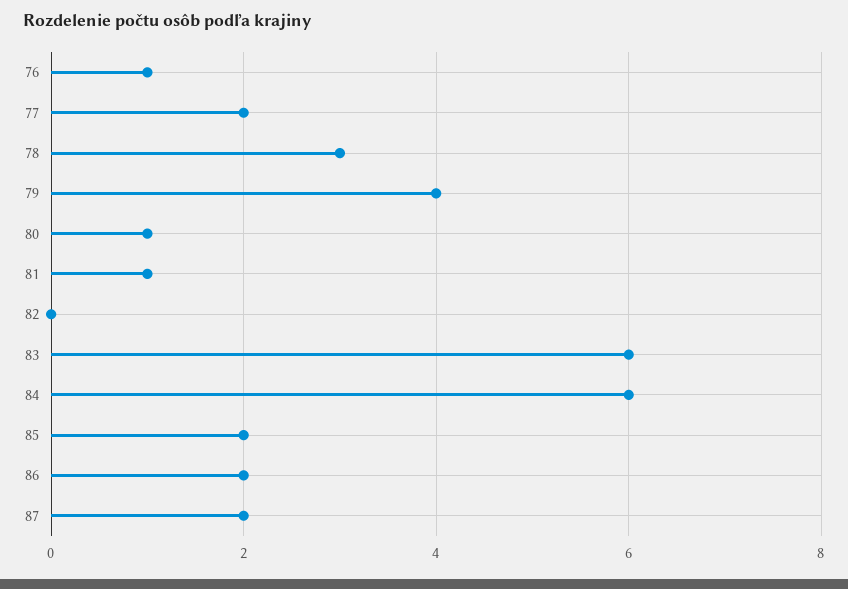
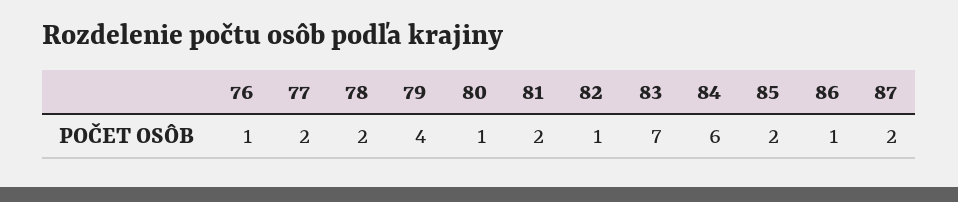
78: 3 -> 2
81: 1 -> 2
82: 0 -> 1
83: 6 -> 7
86: 2 -> 1

